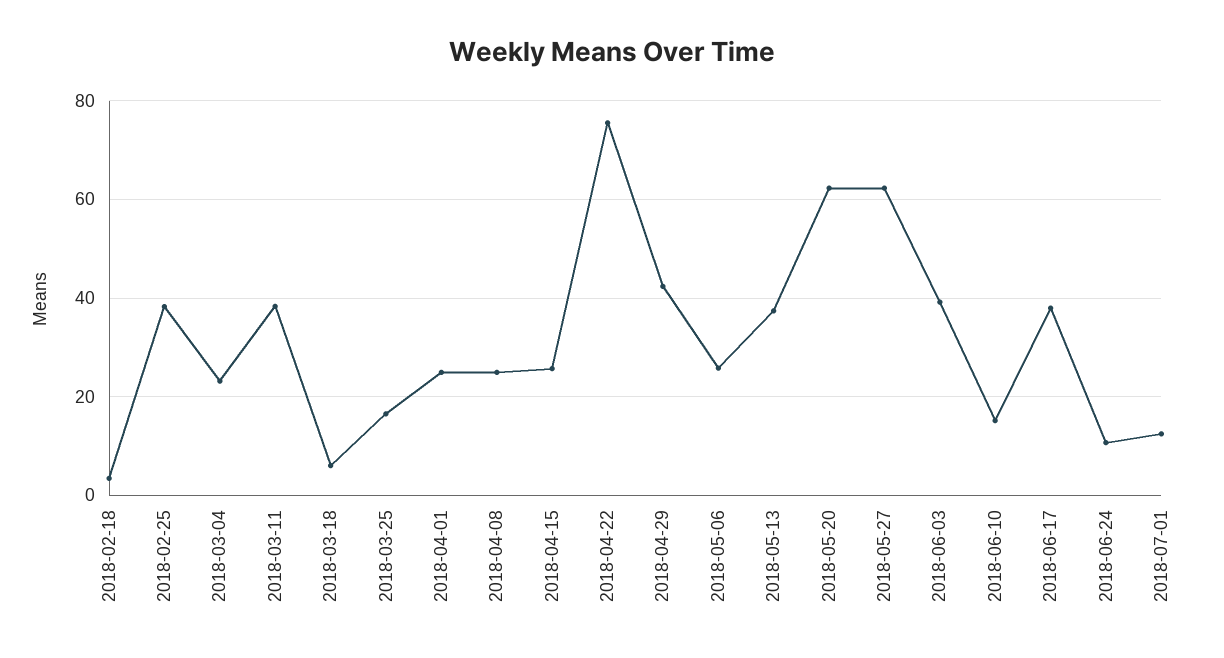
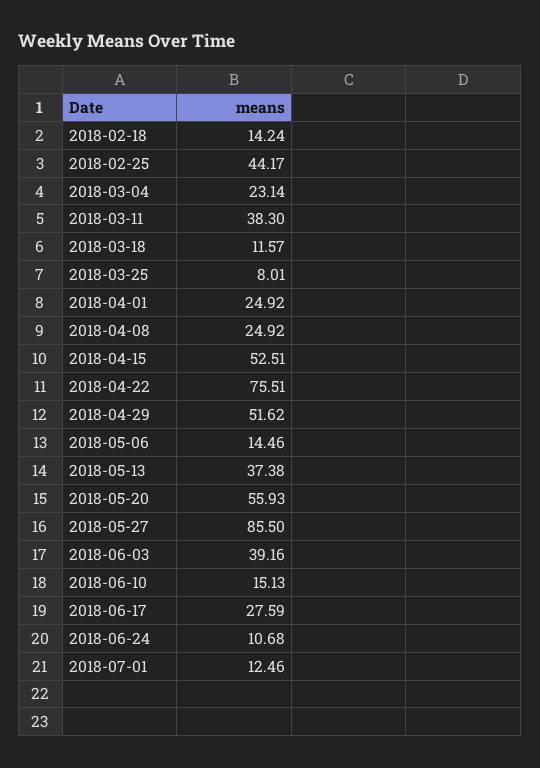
2018-02-18: 4 -> 14.24
2018-02-25: 38 -> 44.17
2018-03-18: 6 -> 11.57
2018-03-25: 16 -> 8.01
2018-04-15: 26 -> 52.51
2018-04-29: 42 -> 51.62
2018-05-06: 26 -> 14.46
2018-05-20: 62 -> 55.93
2018-05-27: 62 -> 85.5
2018-06-17: 38 -> 27.59

